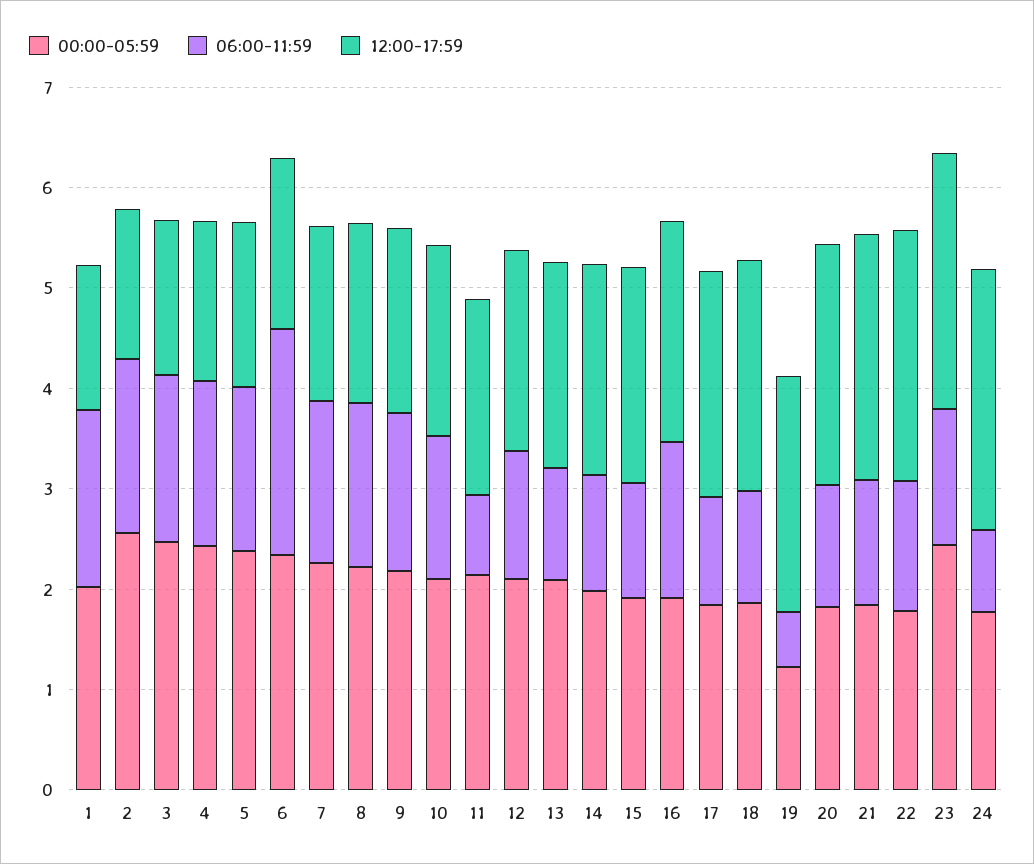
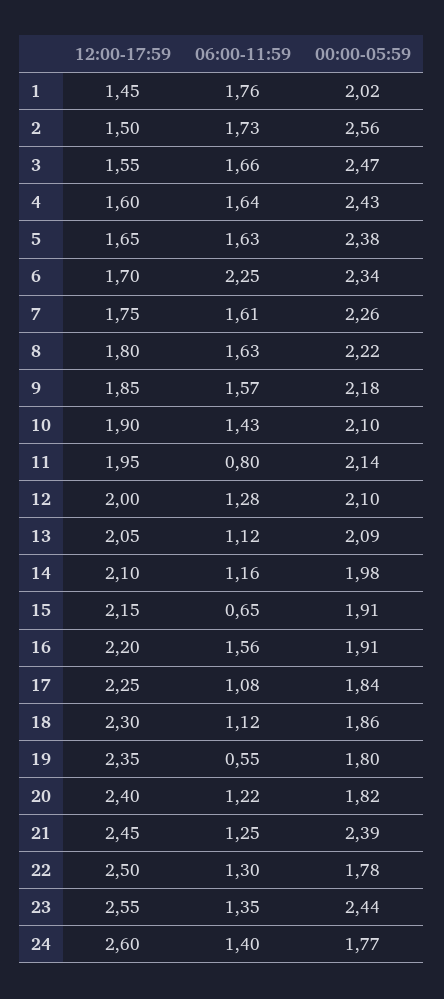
06:00-11:59, 15: 1.2 -> 0.65
00:00-05:59, 19: 1.2 -> 1.8
00:00-05:59, 21: 1.8 -> 2.39
06:00-11:59, 24: 0.8 -> 1.4

